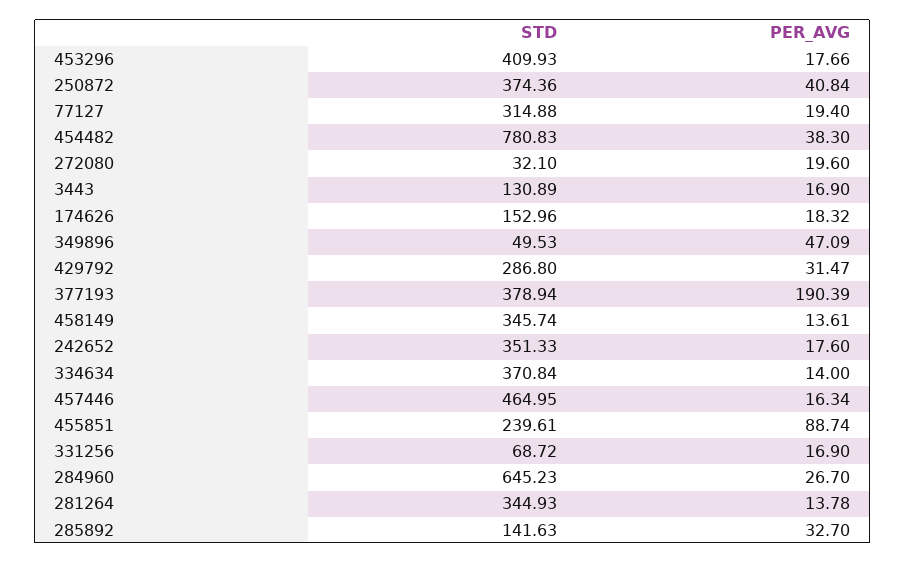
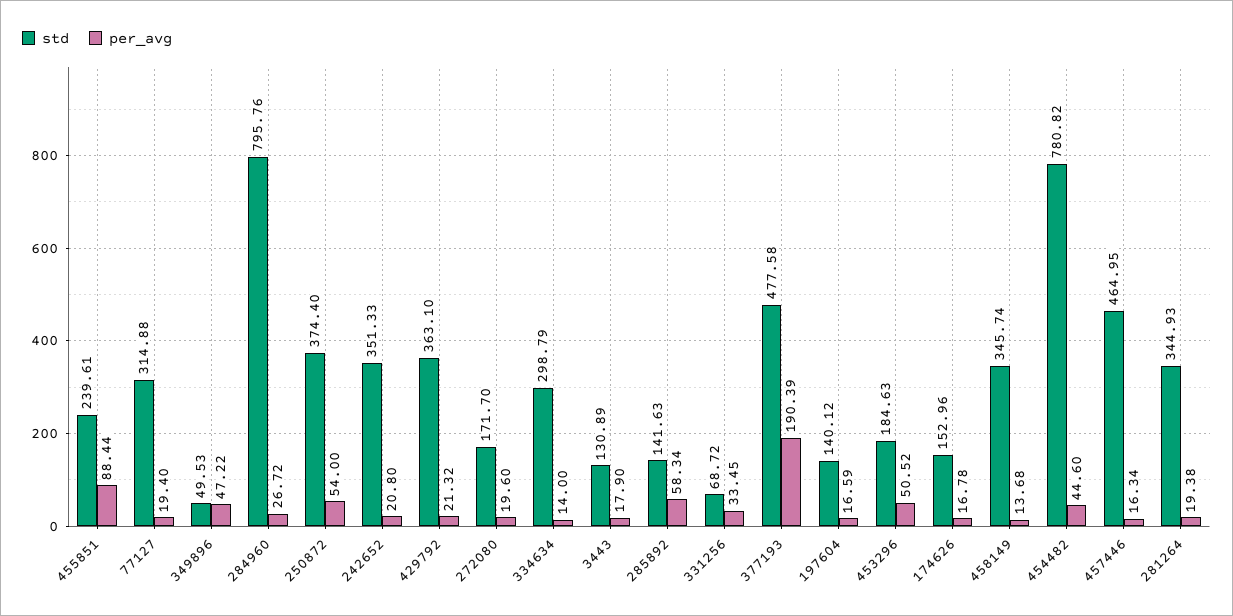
STD, 453296: 409.93 -> 184.63
PER_AVG, 453296: 17.66 -> 50.52
STD, 250872: 374.36 -> 374.4
PER_AVG, 250872: 40.84 -> 54
STD, 454482: 780.83 -> 780.82
PER_AVG, 454482: 38.3 -> 44.6
STD, 272080: 32.1 -> 171.7
PER_AVG, 3443: 16.9 -> 17.9
PER_AVG, 174626: 18.32 -> 16.78
PER_AVG, 349896: 47.09 -> 47.22
STD, 429792: 286.8 -> 363.1
PER_AVG, 429792: 31.47 -> 21.32
STD, 377193: 378.94 -> 477.58
PER_AVG, 458149: 13.61 -> 13.68
PER_AVG, 242652: 17.6 -> 20.8
STD, 334634: 370.84 -> 298.79
PER_AVG, 455851: 88.74 -> 88.44
PER_AVG, 331256: 16.9 -> 33.45
STD, 284960: 645.23 -> 795.76
PER_AVG, 284960: 26.7 -> 26.72
PER_AVG, 281264: 13.78 -> 19.38
PER_AVG, 285892: 32.7 -> 58.34
STD, 197604: none -> 140.12
PER_AVG, 197604: none -> 16.59

